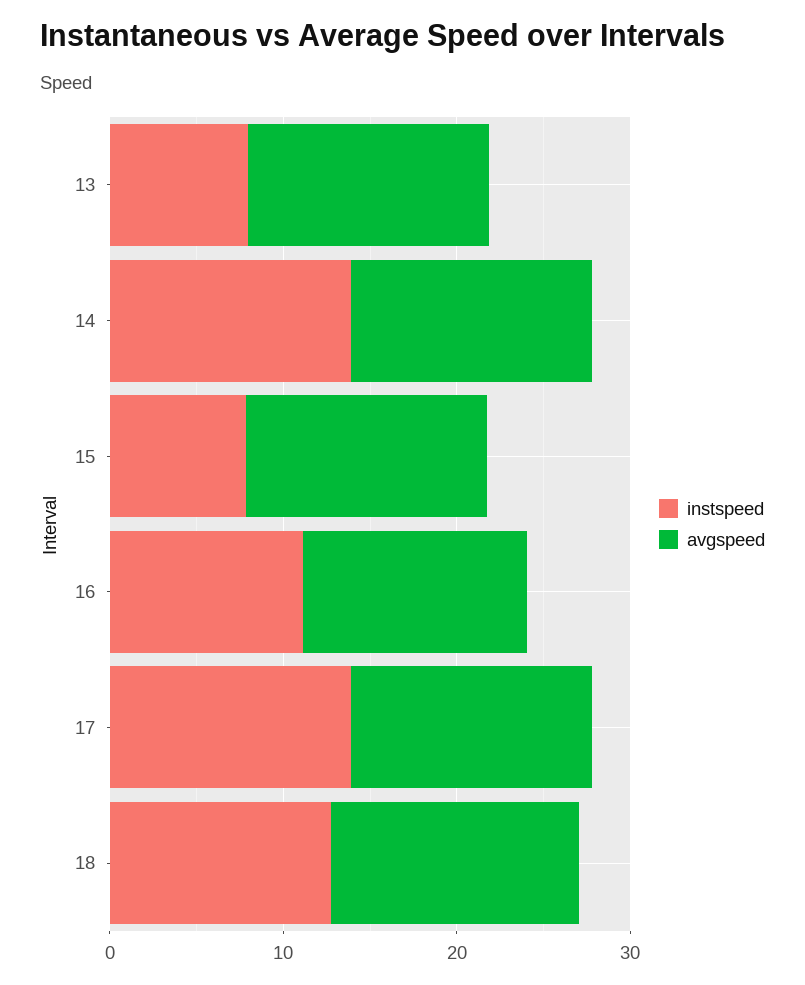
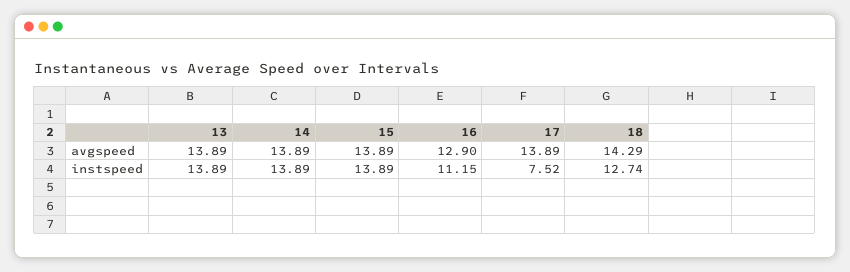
instspeed, 13: 8 -> 13.89
instspeed, 15: 8 -> 13.89
instspeed, 17: 14 -> 7.52

